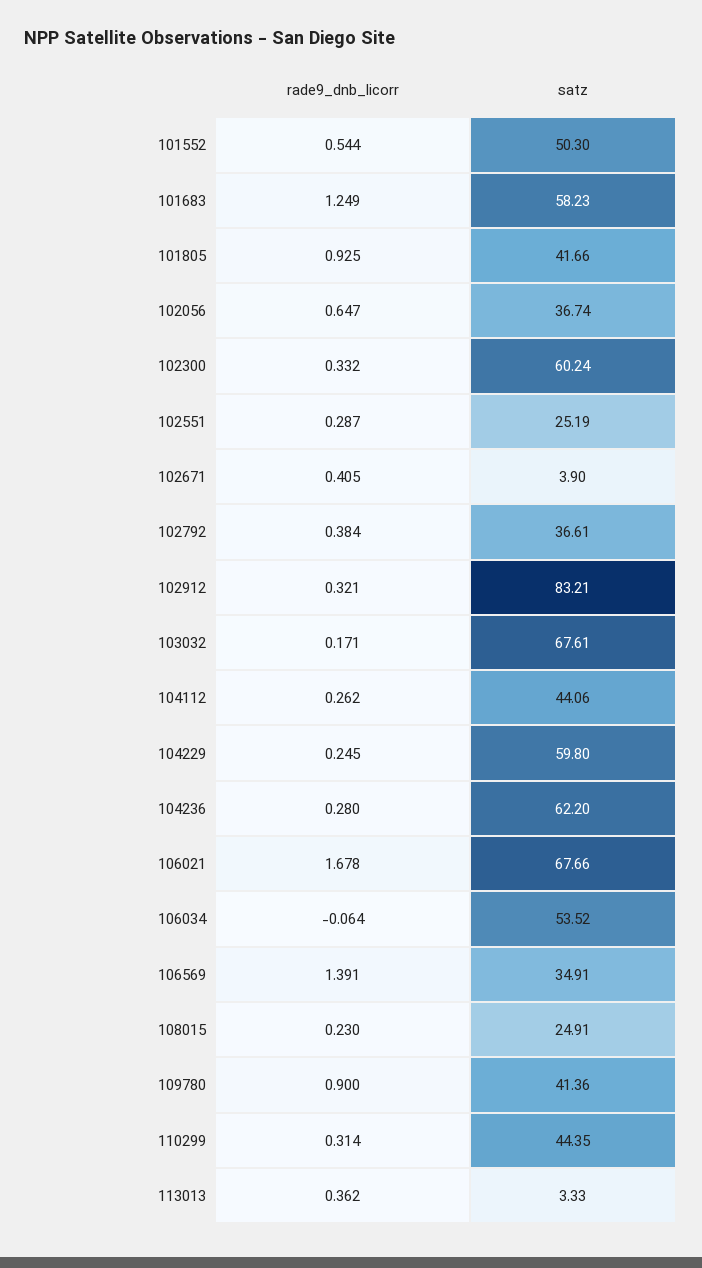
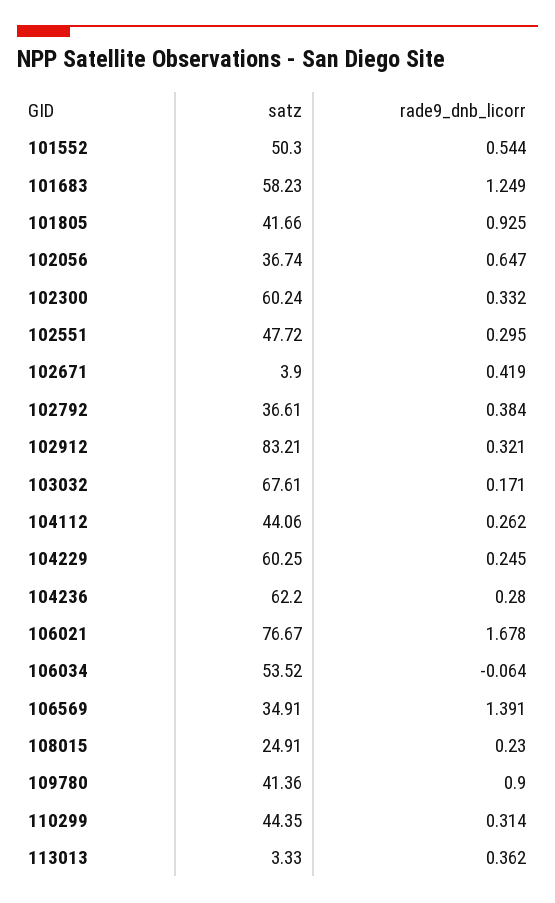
rade9_dnb_licorr, 102551: 0.287 -> 0.295
satz, 102551: 25.19 -> 47.72
rade9_dnb_licorr, 102671: 0.405 -> 0.419
satz, 104229: 59.8 -> 60.25
satz, 106021: 67.66 -> 76.67

